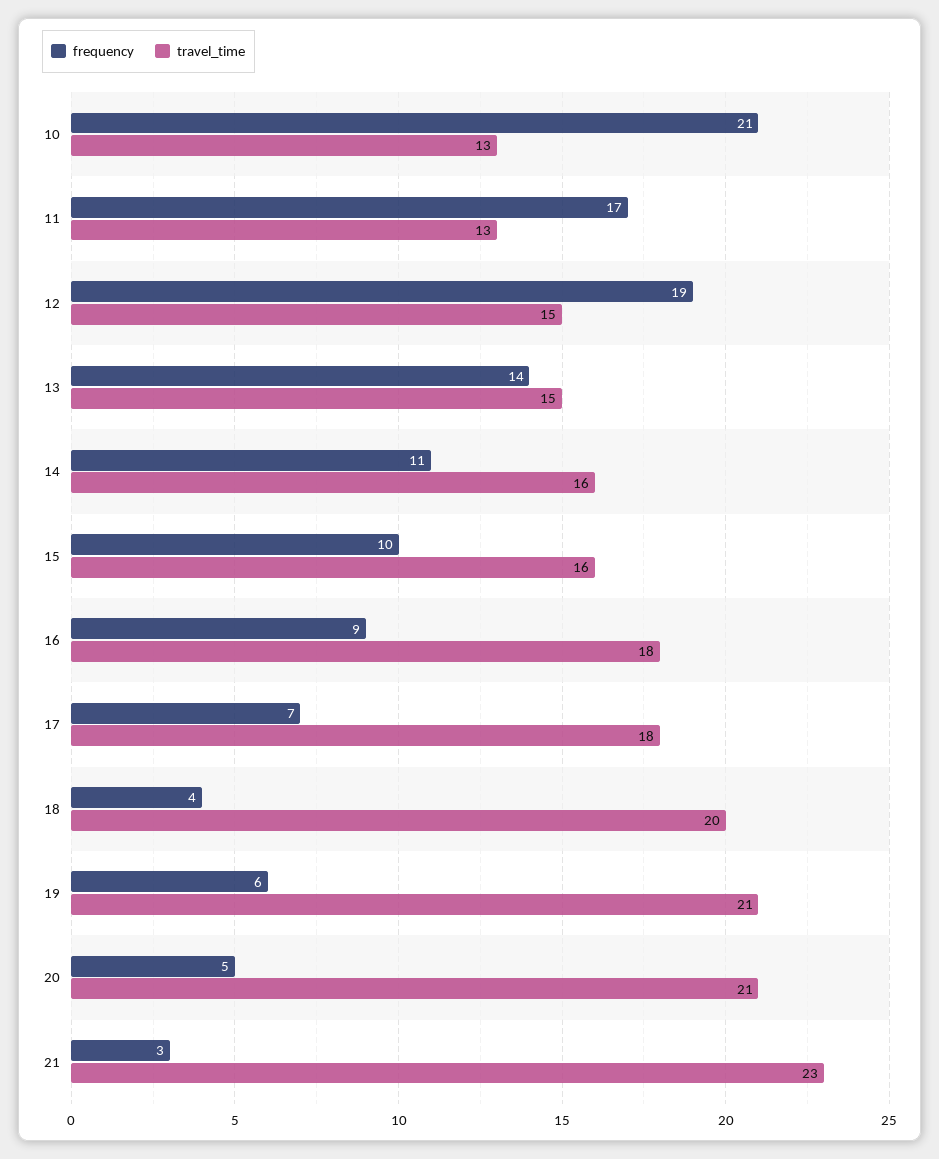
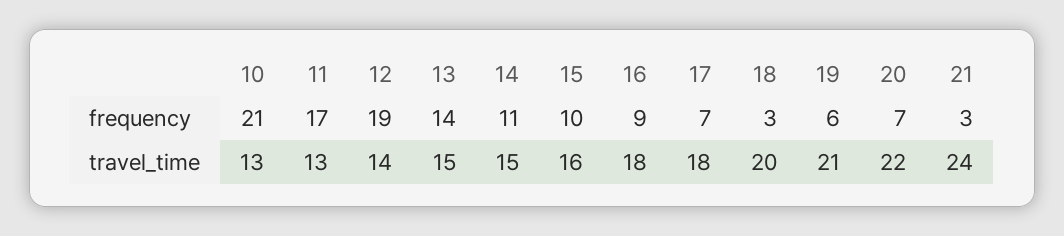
travel_time, 12: 15 -> 14
travel_time, 14: 16 -> 15
frequency, 18: 4 -> 3
frequency, 20: 5 -> 7
travel_time, 20: 21 -> 22
travel_time, 21: 23 -> 24

